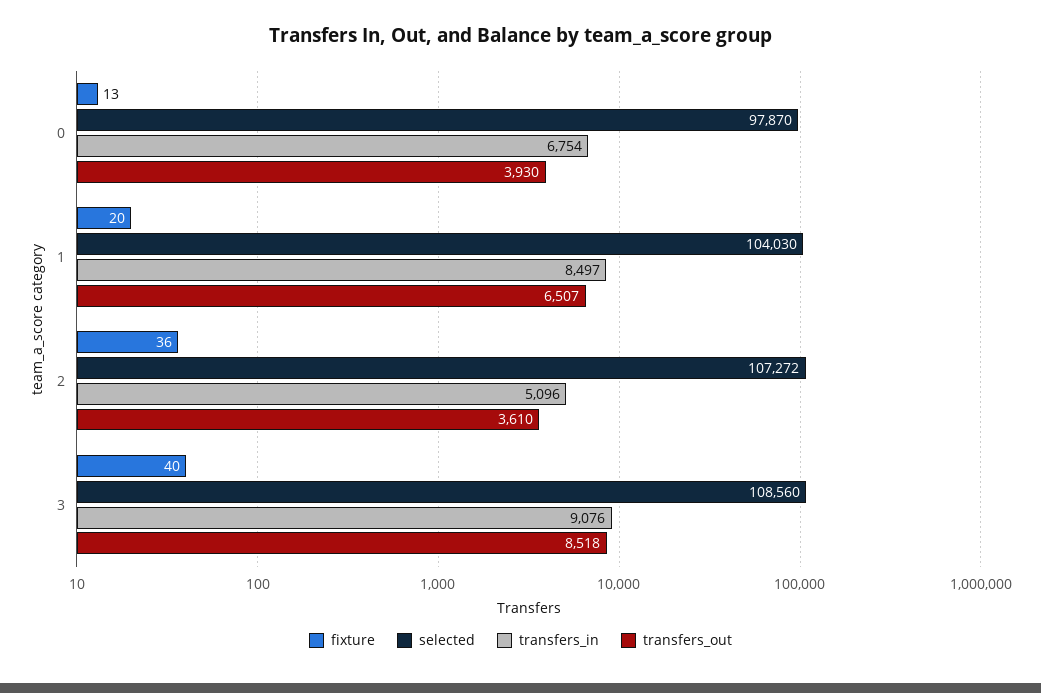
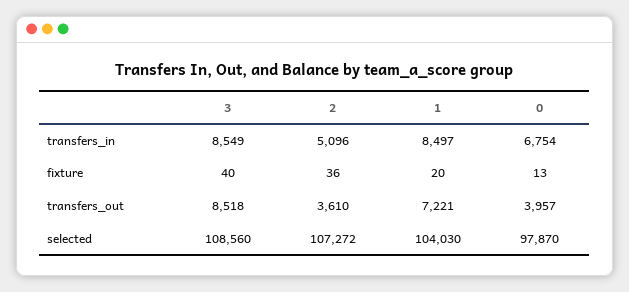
transfers_out, 0: 3930 -> 3957
transfers_out, 1: 6507 -> 7221
transfers_in, 3: 9076 -> 8549

